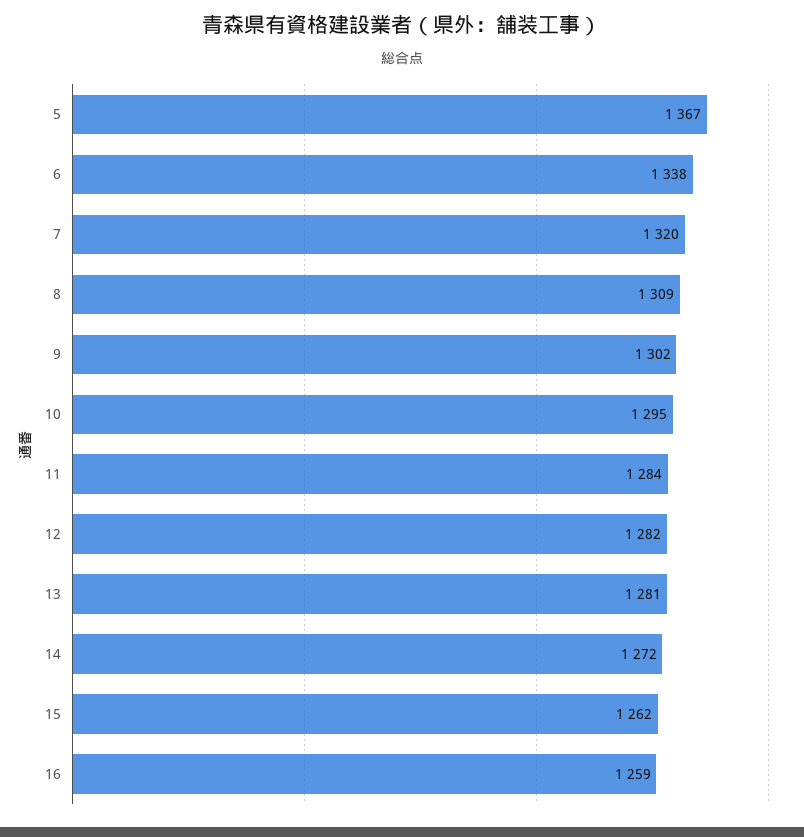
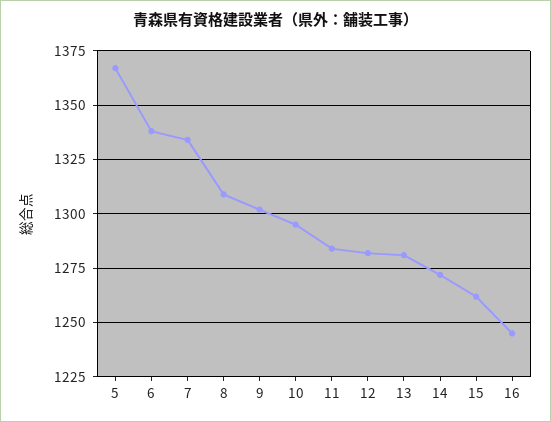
7: 1320 -> 1335
16: 1259 -> 1245

